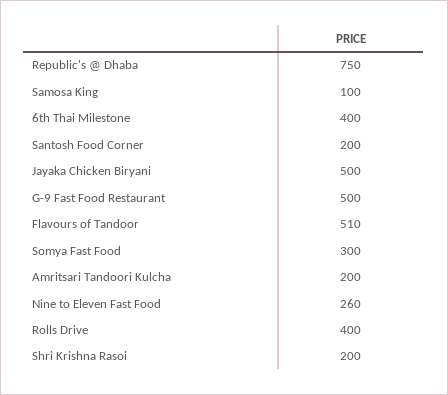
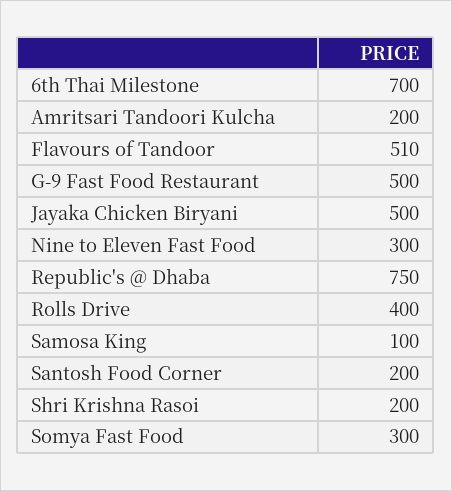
6th Thai Milestone: 400 -> 700
Nine to Eleven Fast Food: 260 -> 300

